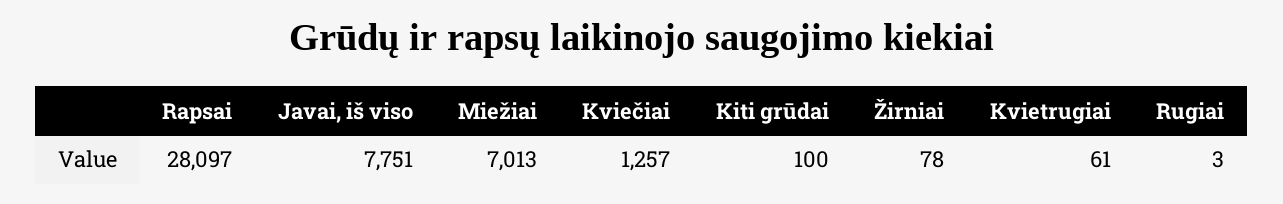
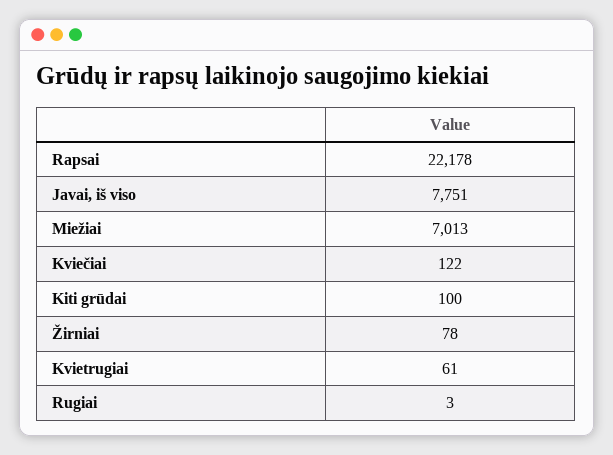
Rapsai: 28097 -> 22178
Kviečiai: 1257 -> 122

